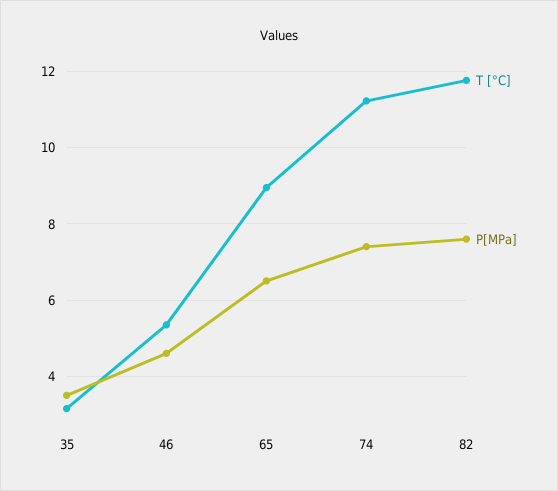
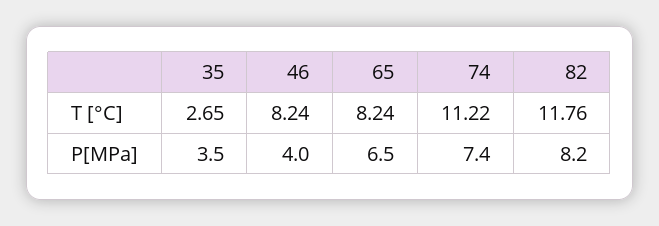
T [°C], 35: 3.2 -> 2.65
T [°C], 46: 5.4 -> 8.24
P[MPa], 46: 4.6 -> 4
T [°C], 65: 9 -> 8.24
P[MPa], 82: 7.6 -> 8.2

